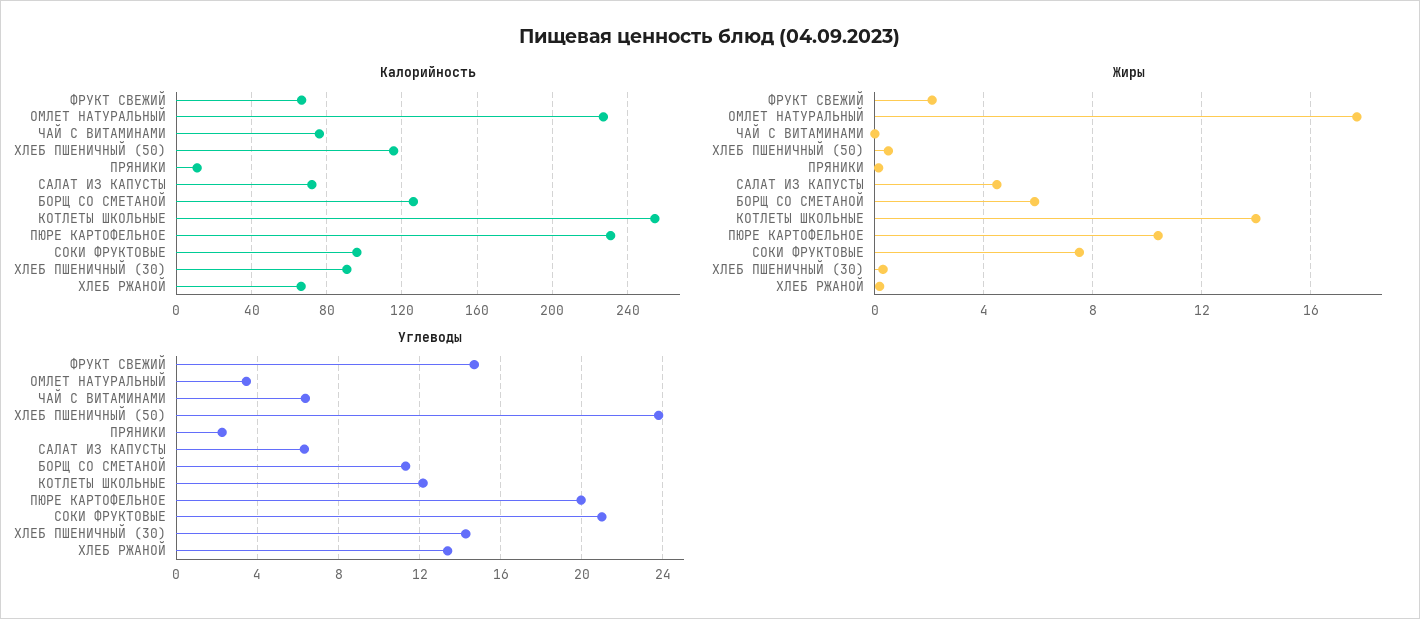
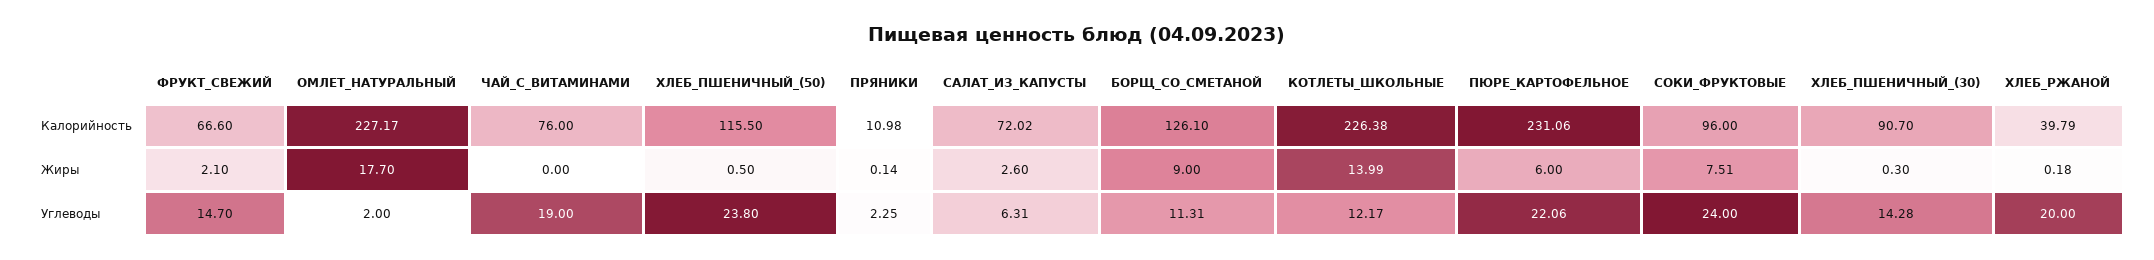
Калорийность, КОТЛЕТЫ ШКОЛЬНЫЕ: 255 -> 226.38
Калорийность, ХЛЕБ РЖАНОЙ: 65 -> 39.79
Жиры, САЛАТ ИЗ КАПУСТЫ: 4.5 -> 2.6
Жиры, БОРЩ СО СМЕТАНОЙ: 6 -> 9
Жиры, ПЮРЕ КАРТОФЕЛЬНОЕ: 10.5 -> 6
Углеводы, ОМЛЕТ НАТУРАЛЬНЫЙ: 3.5 -> 2
Углеводы, ЧАЙ С ВИТАМИНАМИ: 6.5 -> 19
Углеводы, ПЮРЕ КАРТОФЕЛЬНОЕ: 20 -> 22.06
Углеводы, СОКИ ФРУКТОВЫЕ: 21 -> 24
Углеводы, ХЛЕБ РЖАНОЙ: 13.5 -> 20

